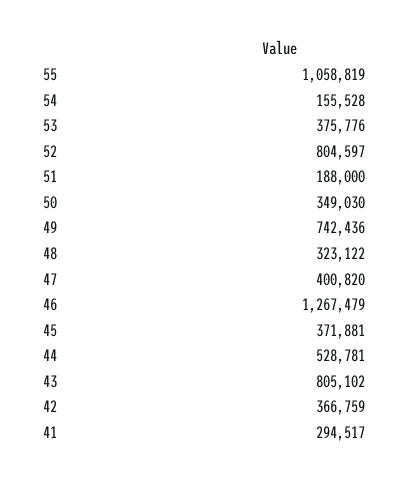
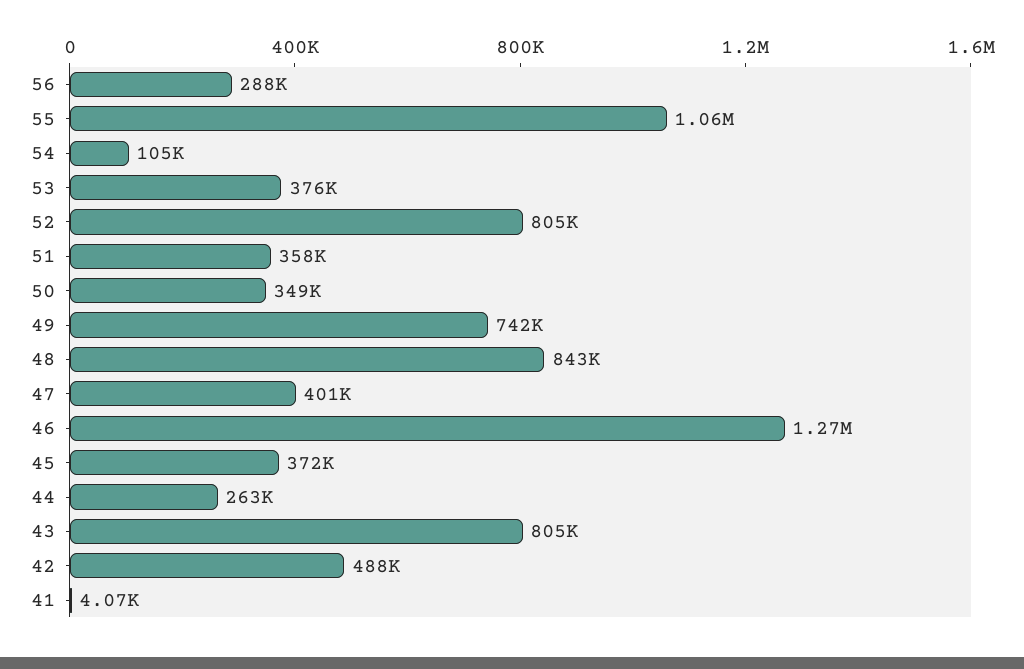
54: 155528 -> 105000
51: 188000 -> 358000
48: 323122 -> 843000
44: 528781 -> 263000
42: 366759 -> 488000
41: 294517 -> 4070
56: none -> 288000

